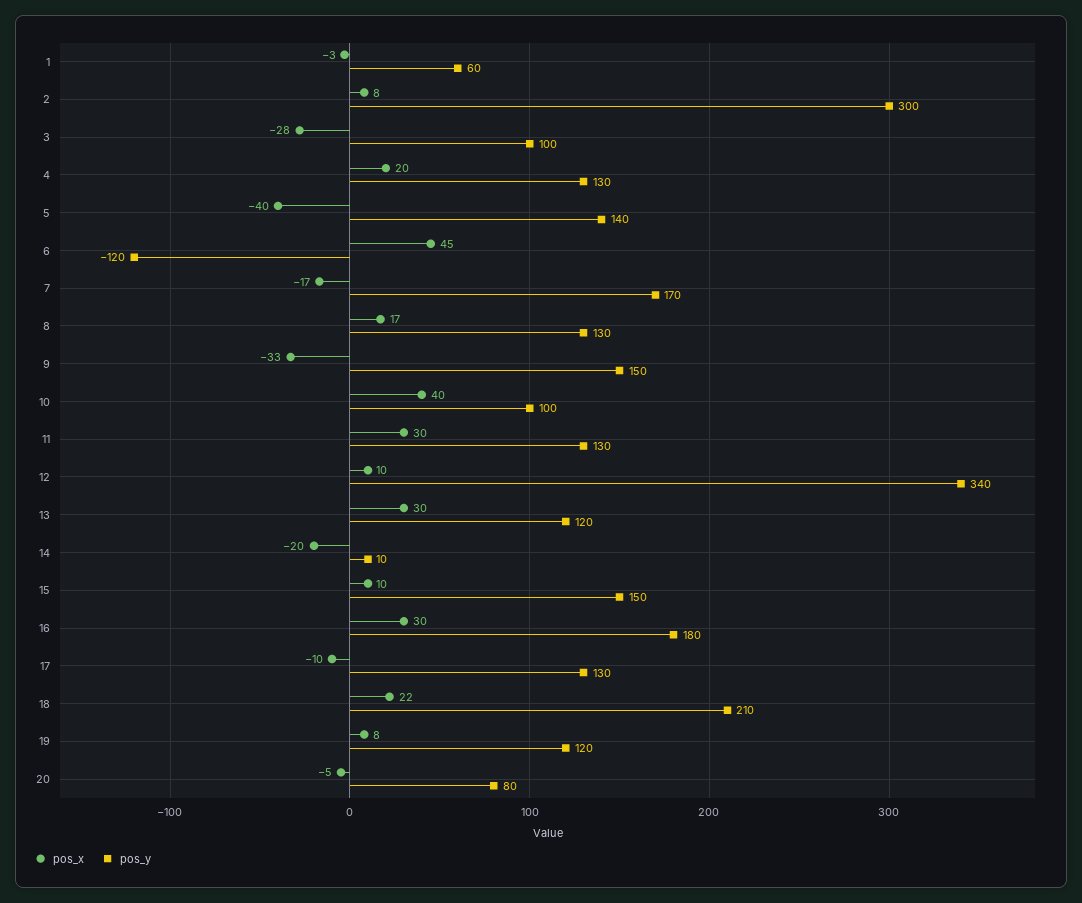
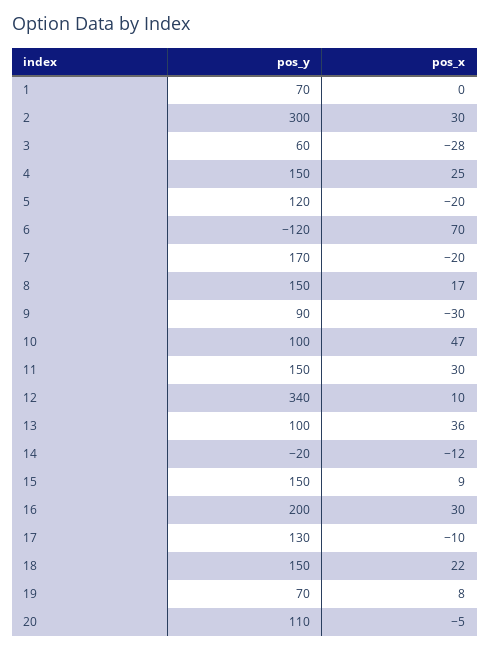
pos_x, 1: -3 -> 0
pos_y, 1: 60 -> 70
pos_x, 2: 8 -> 30
pos_y, 3: 100 -> 60
pos_x, 4: 20 -> 25
pos_y, 4: 130 -> 150
pos_x, 5: -40 -> -20
pos_y, 5: 140 -> 120
pos_x, 6: 45 -> 70
pos_x, 7: -17 -> -20
pos_y, 8: 130 -> 150
pos_x, 9: -33 -> -30
pos_y, 9: 150 -> 90
pos_x, 10: 40 -> 47
pos_y, 11: 130 -> 150
pos_x, 13: 30 -> 36
pos_y, 13: 120 -> 100
pos_x, 14: -20 -> -12
pos_y, 14: 10 -> -20
pos_x, 15: 10 -> 9
pos_y, 16: 180 -> 200
pos_y, 18: 210 -> 150
pos_y, 19: 120 -> 70
pos_y, 20: 80 -> 110

